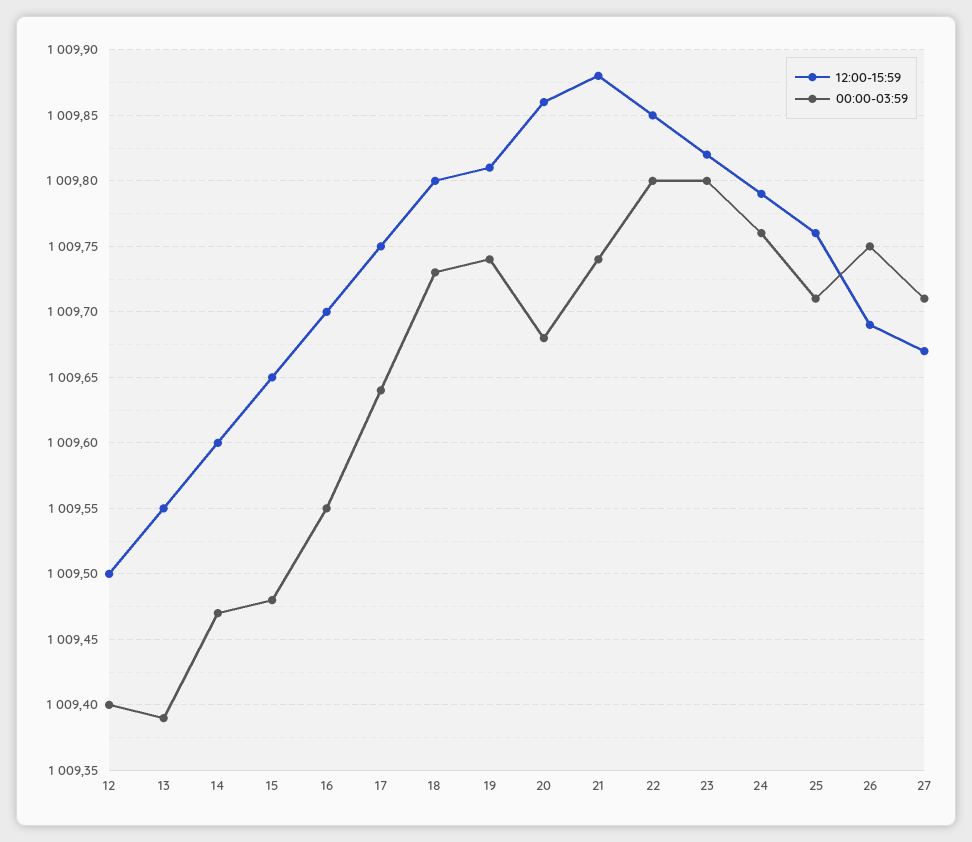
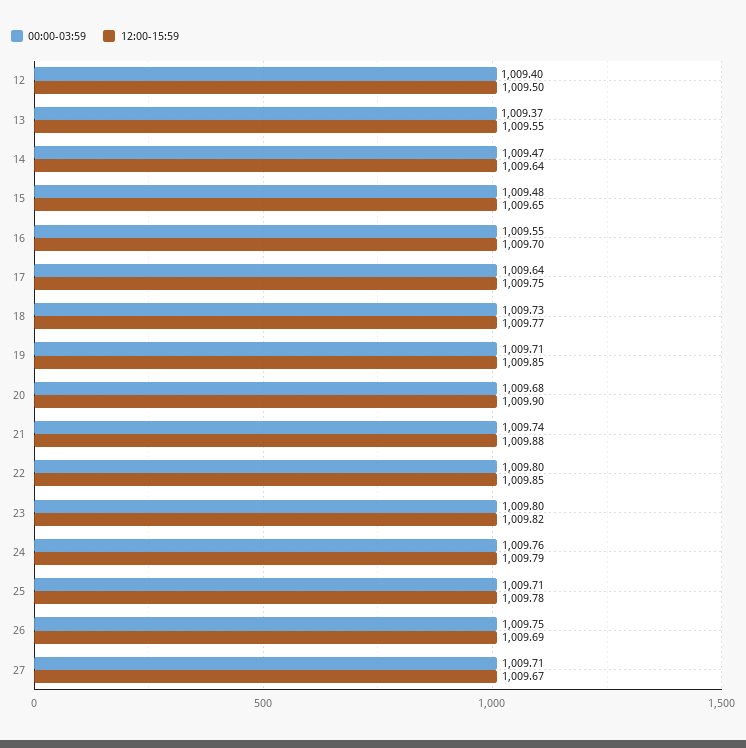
00:00-03:59, 13: 1009.39 -> 1009.37
12:00-15:59, 14: 1009.6 -> 1009.64
12:00-15:59, 18: 1009.8 -> 1009.77
12:00-15:59, 19: 1009.81 -> 1009.85
00:00-03:59, 19: 1009.74 -> 1009.71
12:00-15:59, 20: 1009.86 -> 1009.9
12:00-15:59, 25: 1009.76 -> 1009.78

